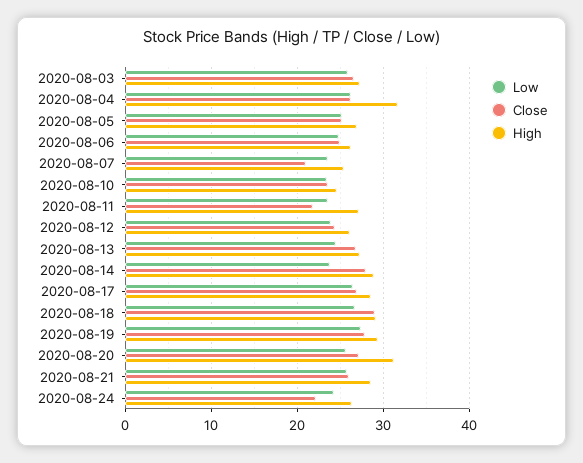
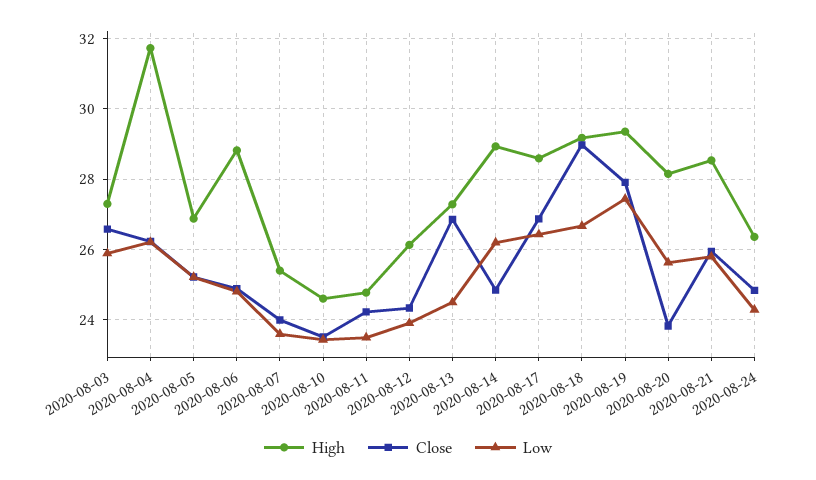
High, 2020-08-06: 26 -> 28.8
Close, 2020-08-07: 21 -> 24
Close, 2020-08-11: 22 -> 24.2
High, 2020-08-11: 27 -> 24.8
Low, 2020-08-14: 24 -> 26.2
Close, 2020-08-14: 28 -> 24.8
Close, 2020-08-20: 27 -> 23.8
High, 2020-08-20: 31 -> 28.2
Close, 2020-08-24: 22 -> 24.8

